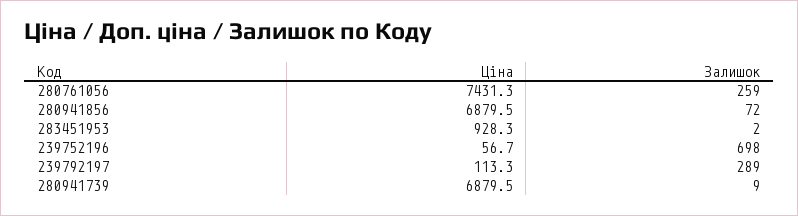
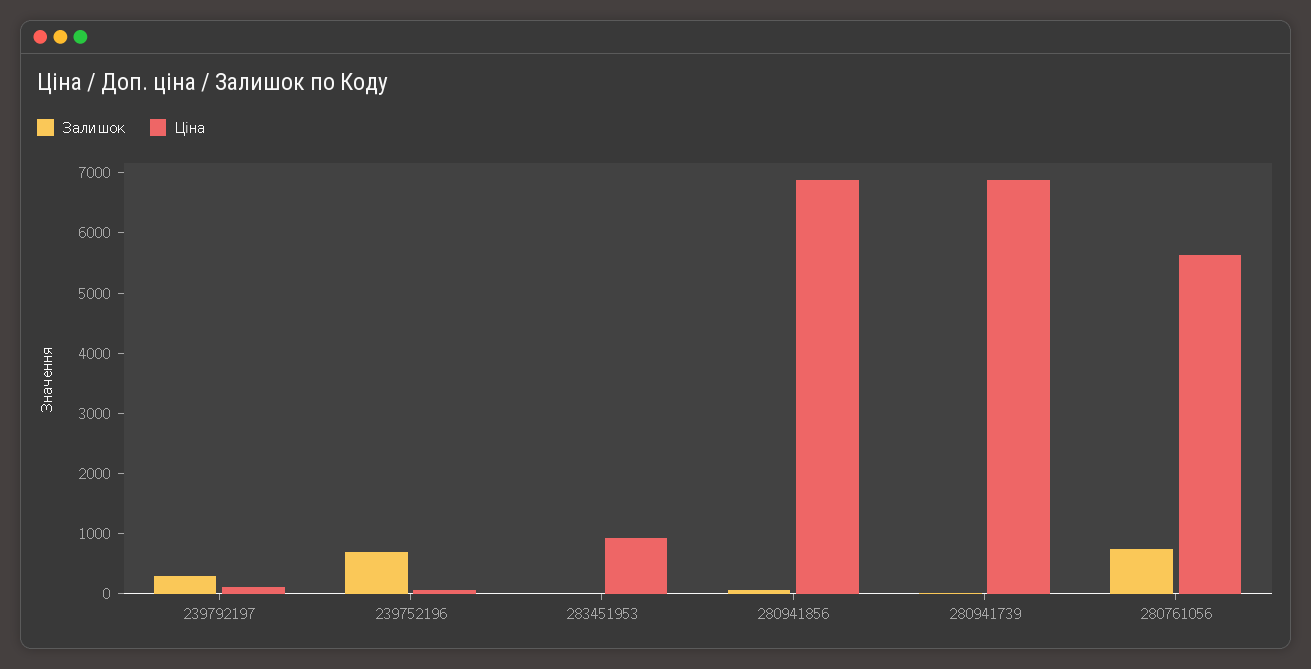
Ціна, 280761056: 7431.3 -> 5600
Залишок, 280761056: 259 -> 800

